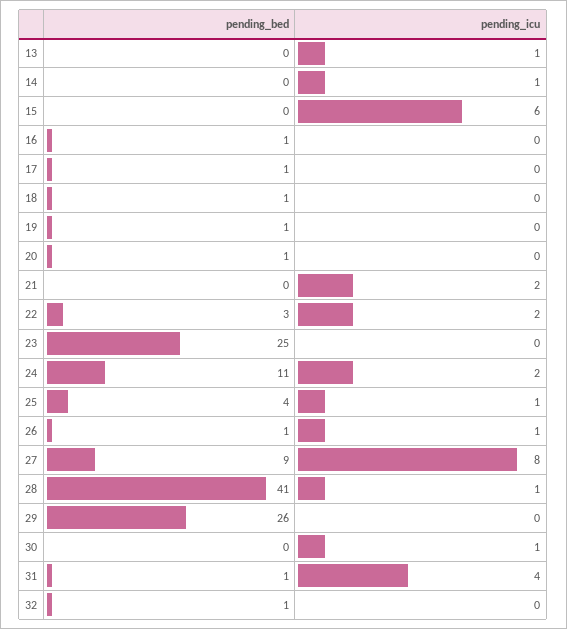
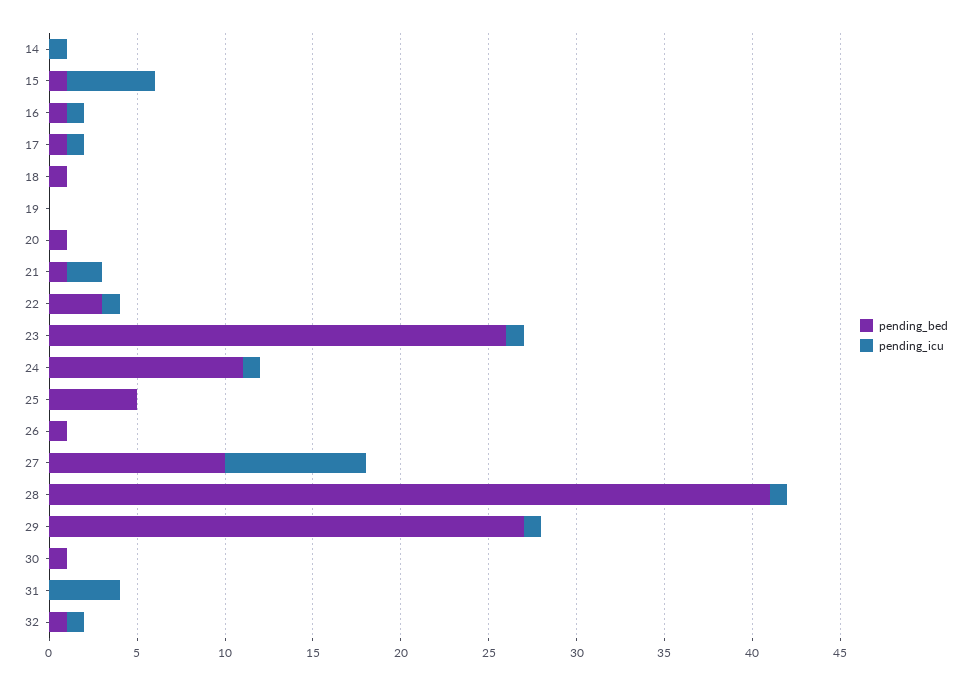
pending_bed, 13: 0 -> none
pending_icu, 13: 1 -> none
pending_bed, 15: 0 -> 1
pending_icu, 15: 6 -> 5
pending_icu, 16: 0 -> 1
pending_icu, 17: 0 -> 1
pending_bed, 19: 1 -> 0
pending_bed, 21: 0 -> 1
pending_icu, 22: 2 -> 1
pending_bed, 23: 25 -> 26
pending_icu, 23: 0 -> 1
pending_icu, 24: 2 -> 1
pending_bed, 25: 4 -> 5
pending_icu, 25: 1 -> 0
pending_icu, 26: 1 -> 0
pending_bed, 27: 9 -> 10
pending_bed, 29: 26 -> 27
pending_icu, 29: 0 -> 1
pending_bed, 30: 0 -> 1
pending_icu, 30: 1 -> 0
pending_bed, 31: 1 -> 0
pending_icu, 32: 0 -> 1

